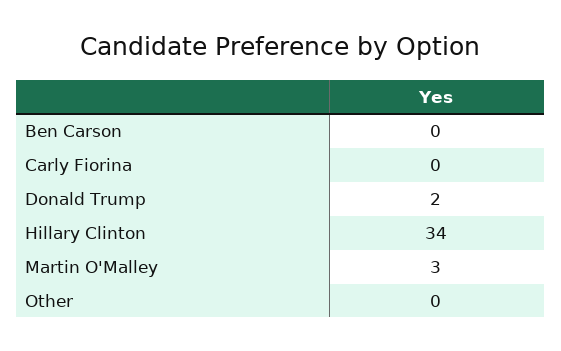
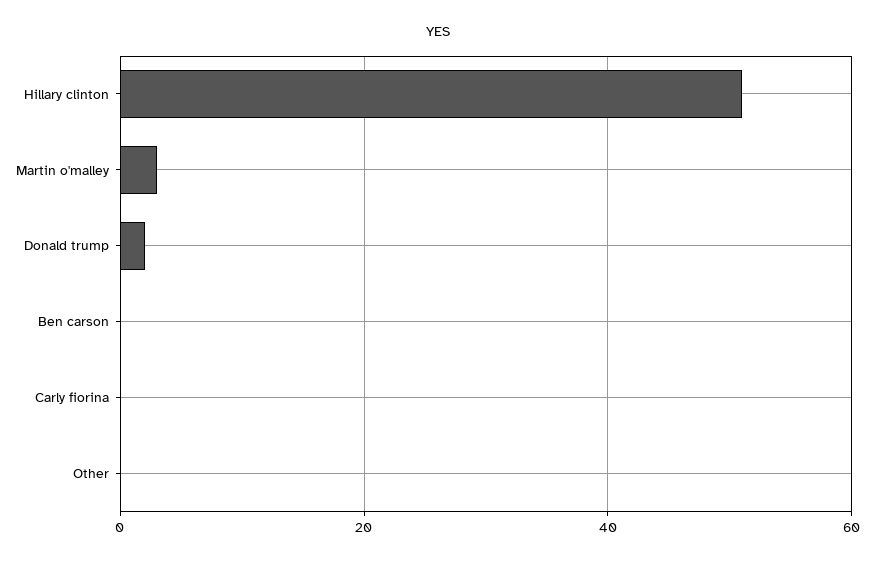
Hillary Clinton: 34 -> 50

